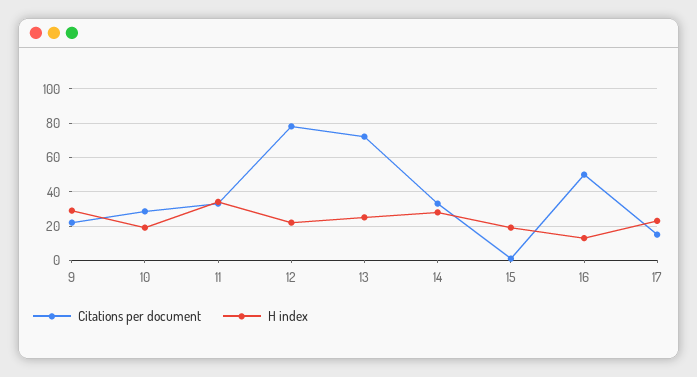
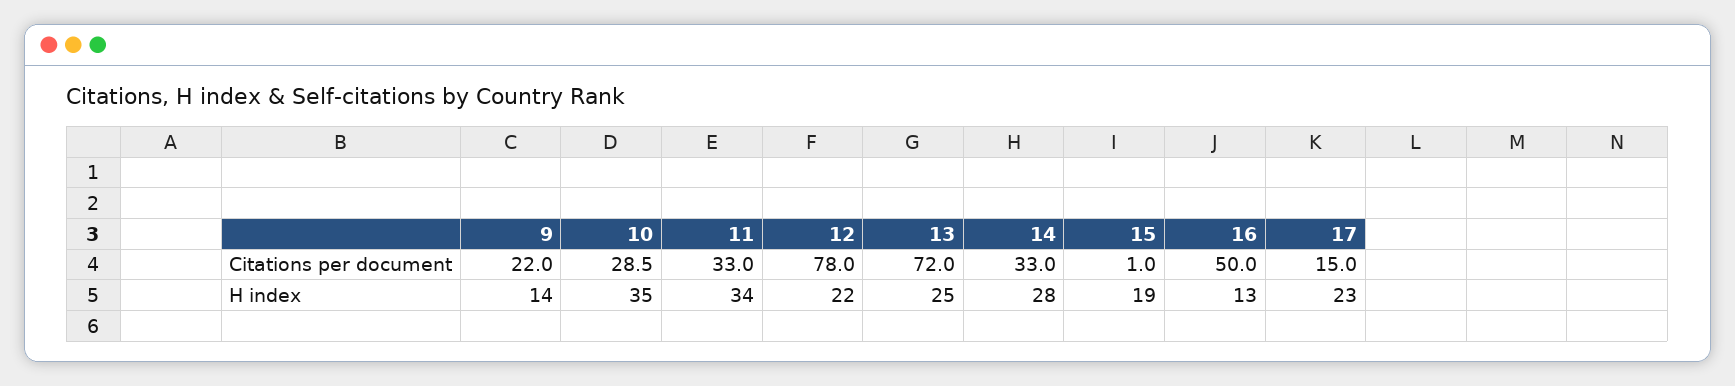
H index, 9: 30 -> 14
H index, 10: 20 -> 35

